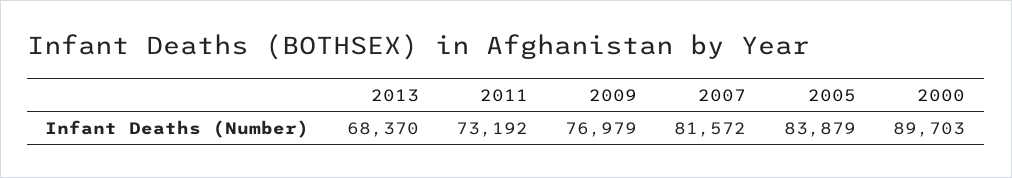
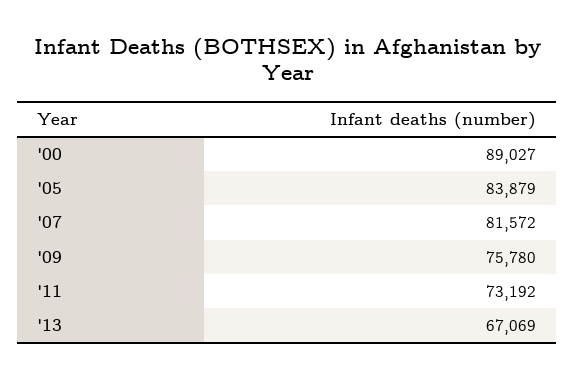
2013: 68370 -> 67069
2009: 76979 -> 75780
2000: 89703 -> 89027

